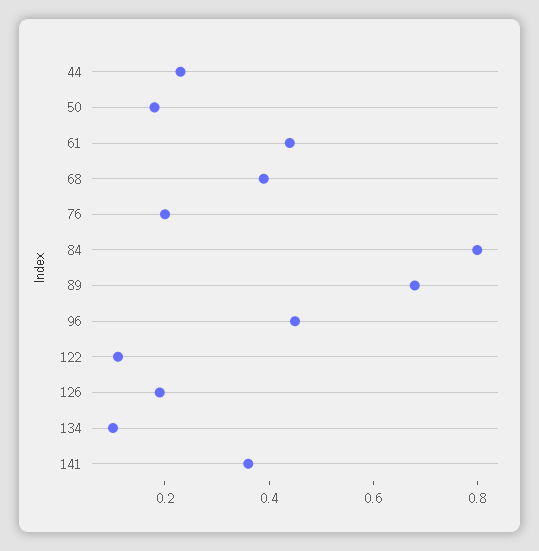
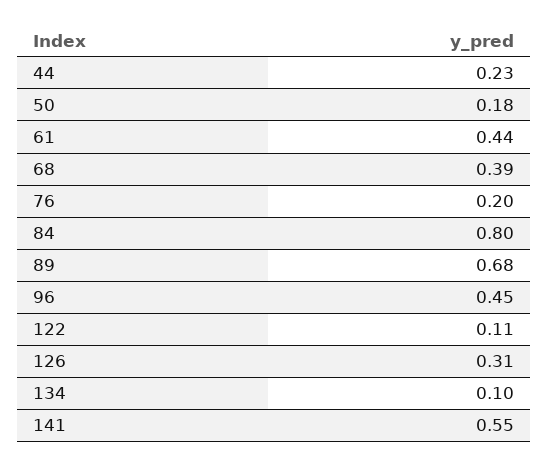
126: 0.2 -> 0.31
141: 0.35 -> 0.55

